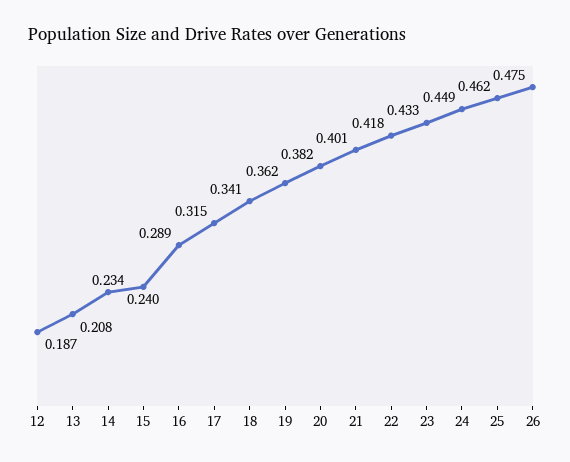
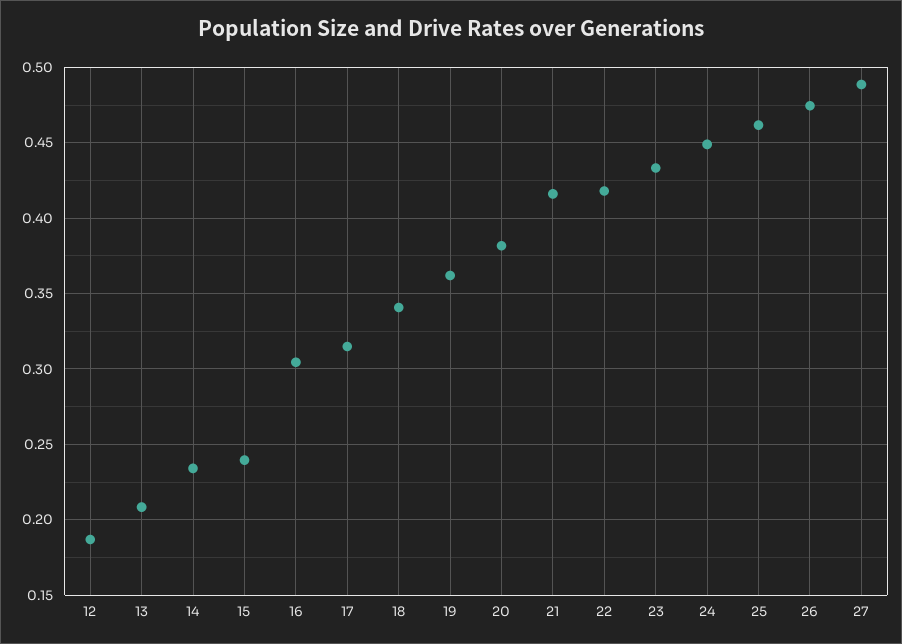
16: 0.289 -> 0.305
21: 0.401 -> 0.415
27: none -> 0.49

